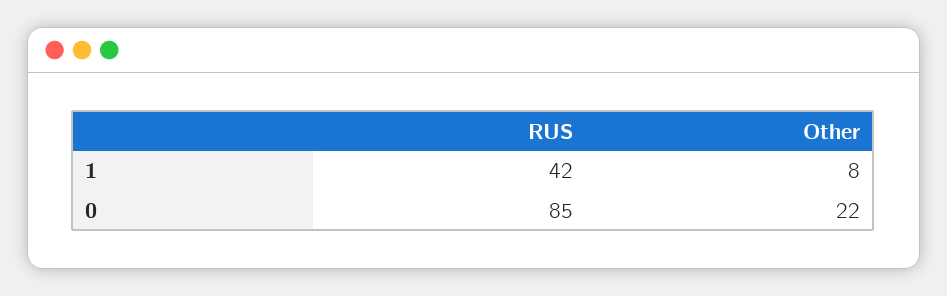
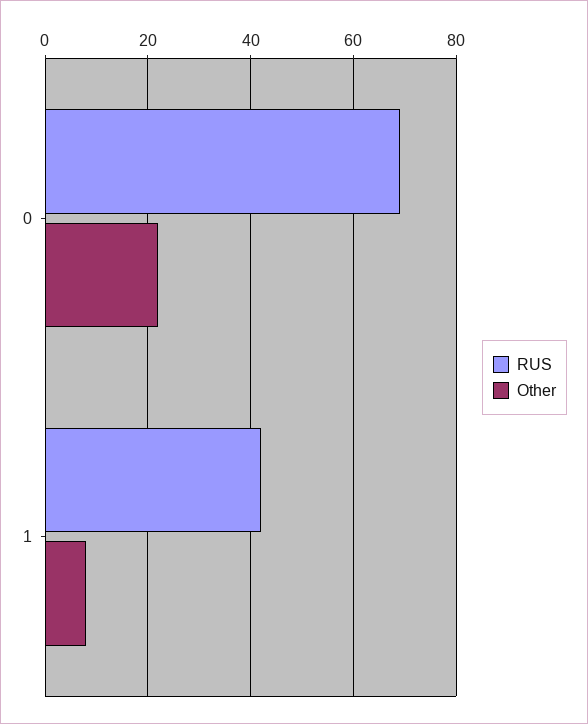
RUS, 0: 85 -> 70

